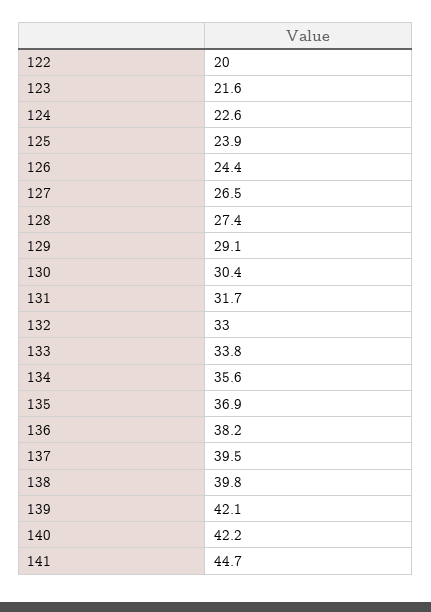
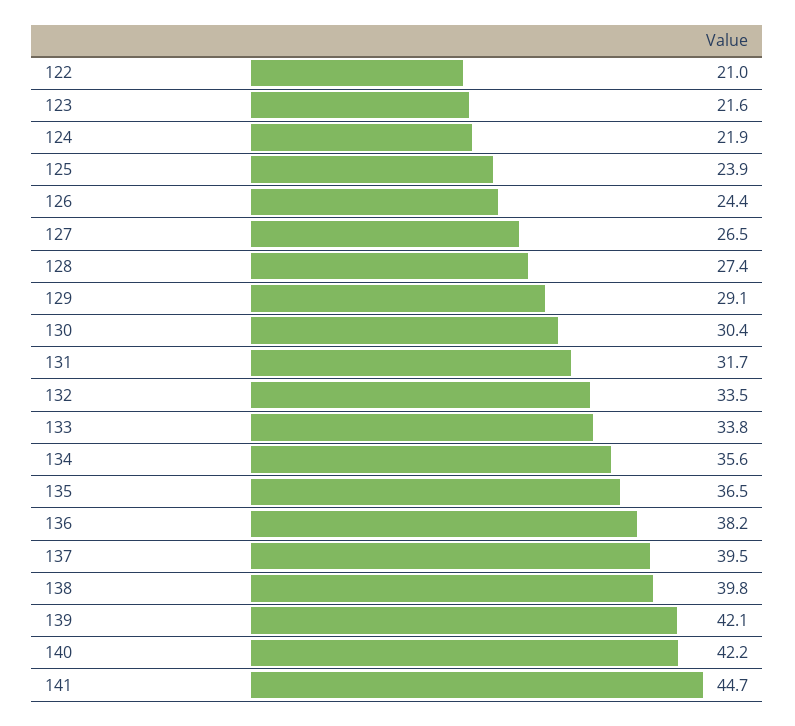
122: 20 -> 21
124: 22.6 -> 21.9
132: 33 -> 33.5
135: 36.9 -> 36.5

